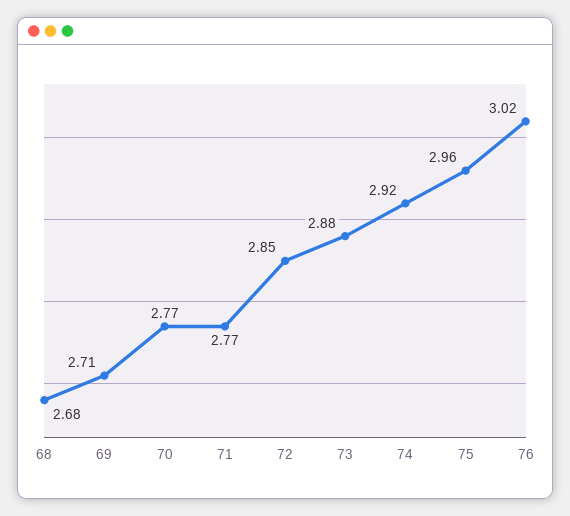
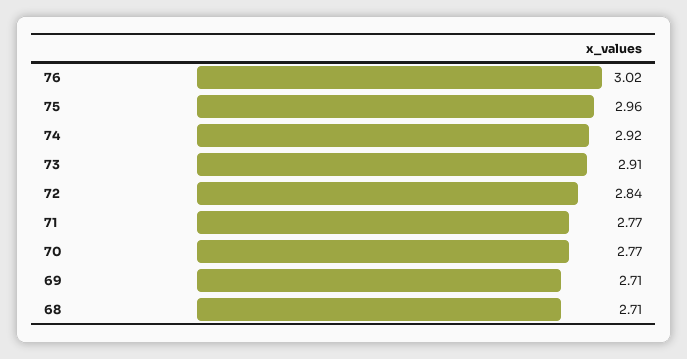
68: 2.68 -> 2.71
72: 2.85 -> 2.84
73: 2.88 -> 2.91

